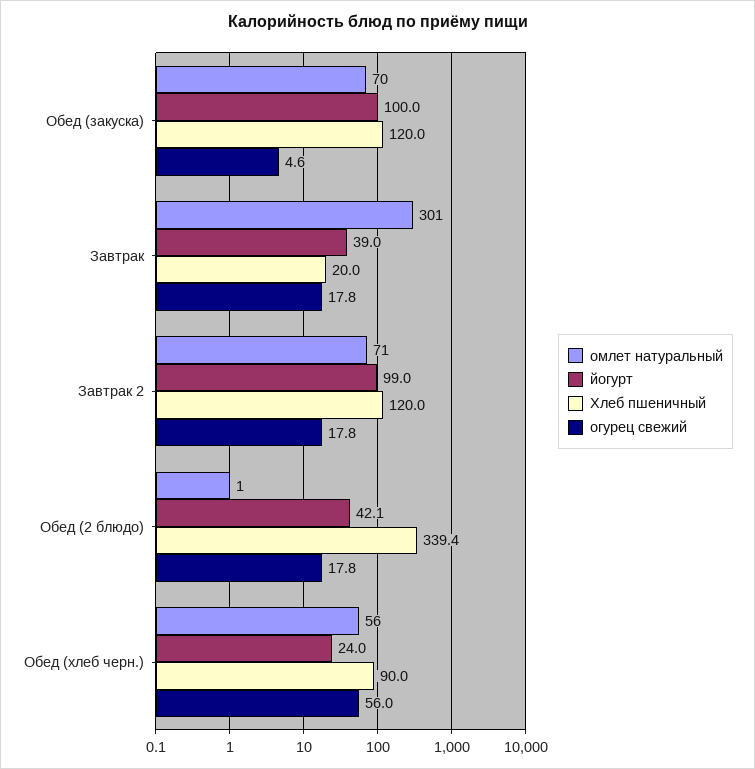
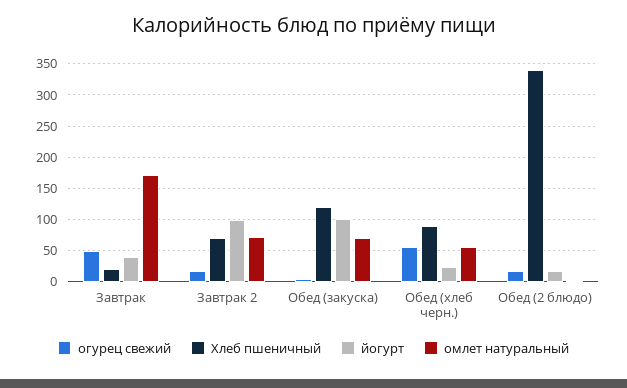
омлет натуральный, Завтрак: 301 -> 170
огурец свежий, Завтрак: 17.8 -> 50
Хлеб пшеничный, Завтрак 2: 120 -> 70
йогурт, Обед (2 блюдо): 42.1 -> 20

